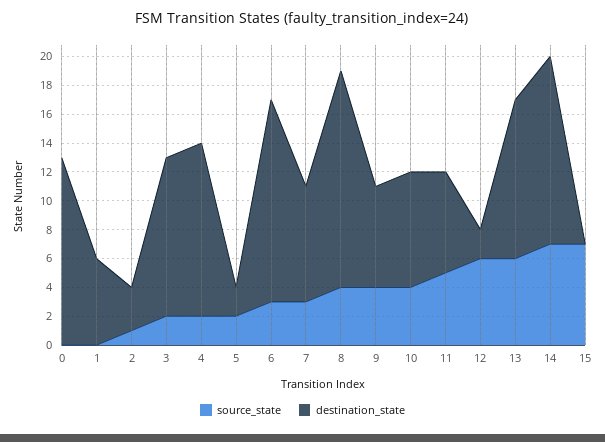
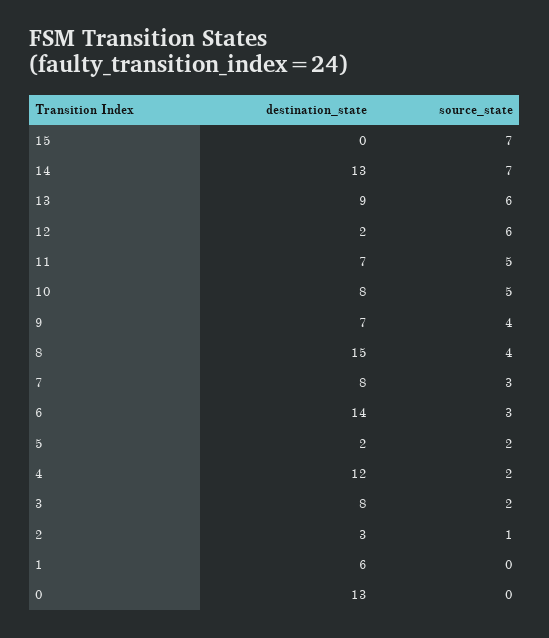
destination_state, 3: 11 -> 8
source_state, 10: 4 -> 5
destination_state, 13: 11 -> 9

